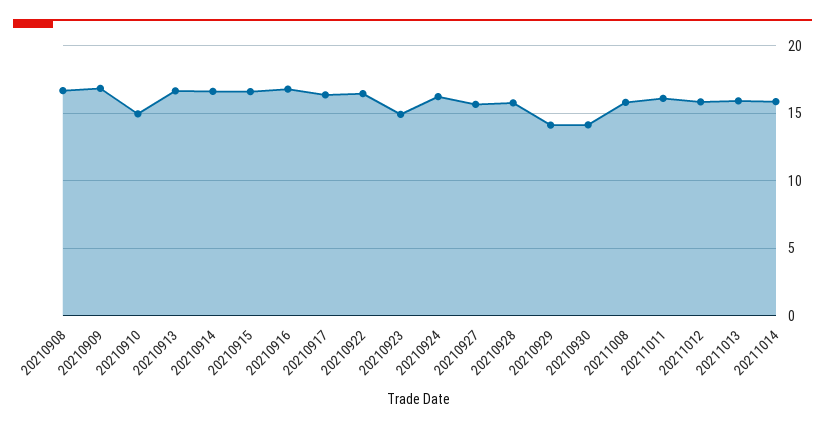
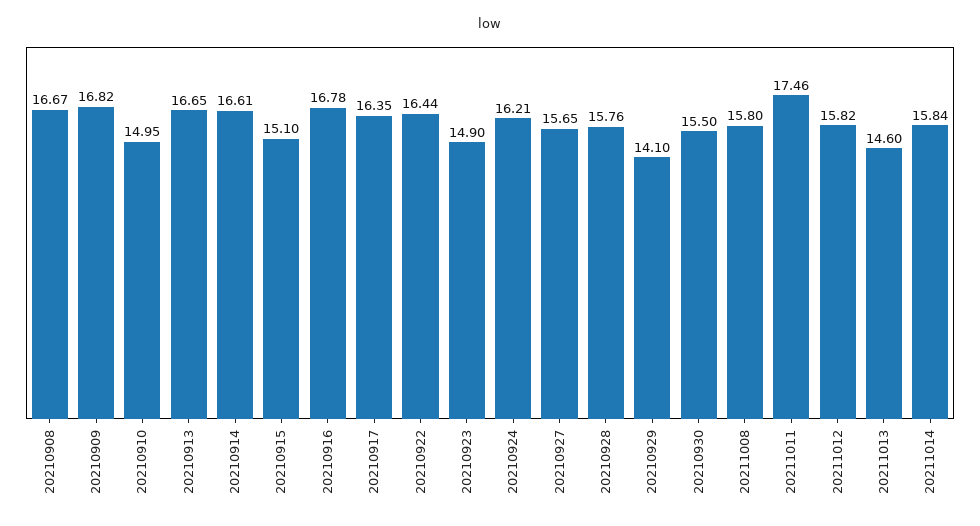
20210915: 16.5 -> 15.1
20210930: 14 -> 15.5
20211011: 16 -> 17.46
20211013: 16 -> 14.6

